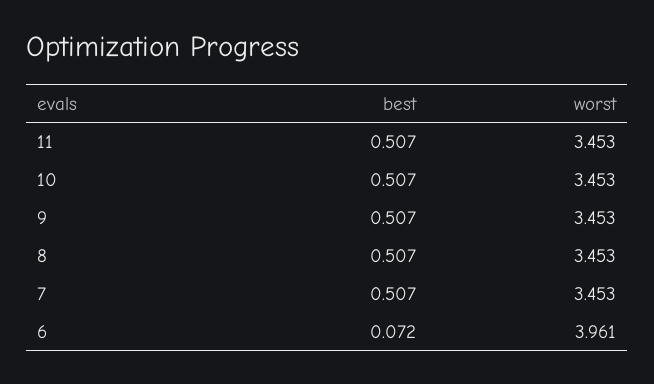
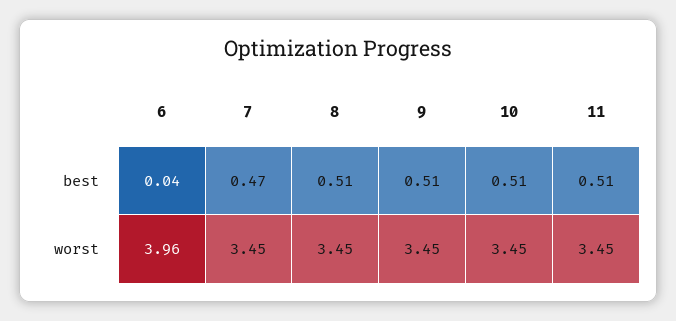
best, 7: 0.507 -> 0.47
best, 6: 0.072 -> 0.04

